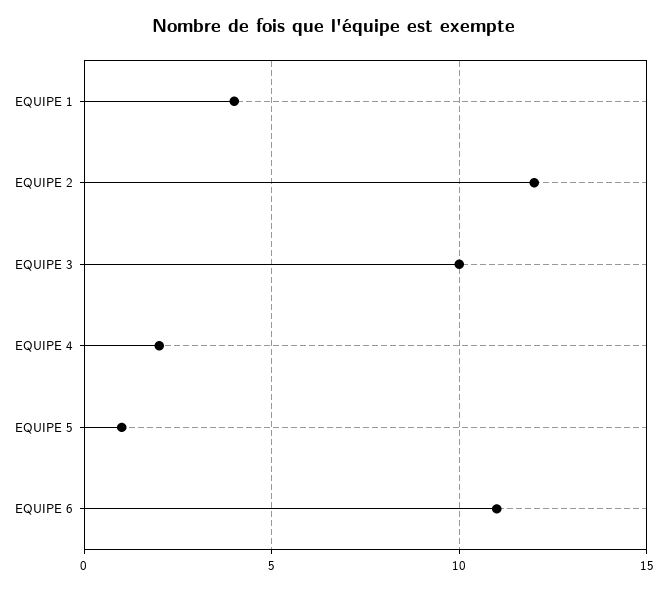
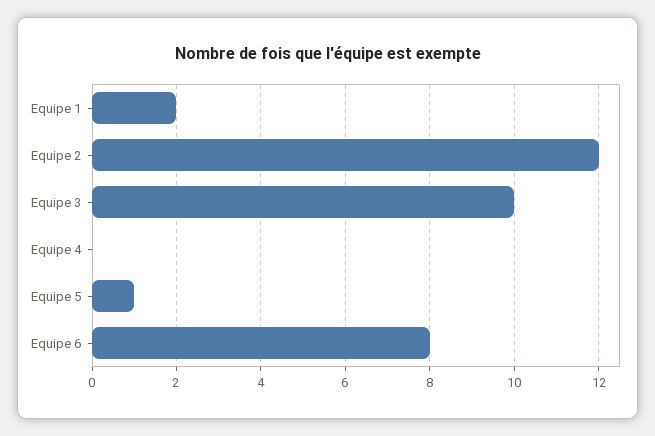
EQUIPE 1: 4 -> 2
EQUIPE 4: 2 -> 0
EQUIPE 6: 11 -> 8

